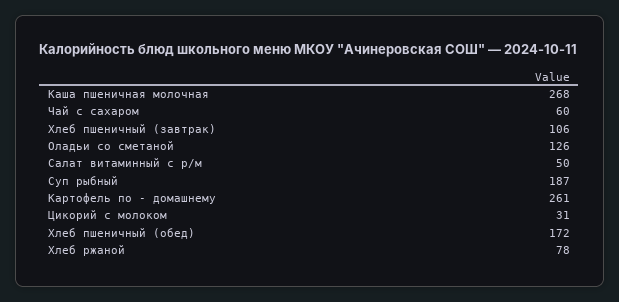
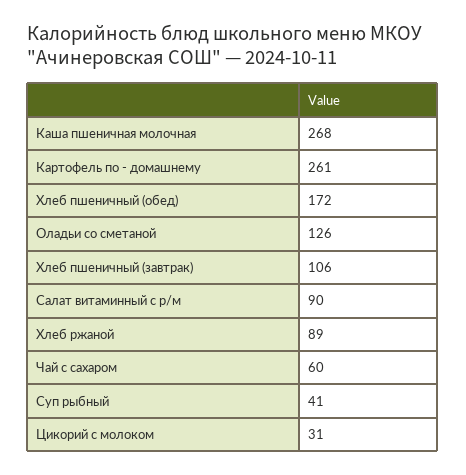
Салат витаминный с р/м: 50 -> 90
Суп рыбный: 187 -> 41
Хлеб ржаной: 78 -> 89

